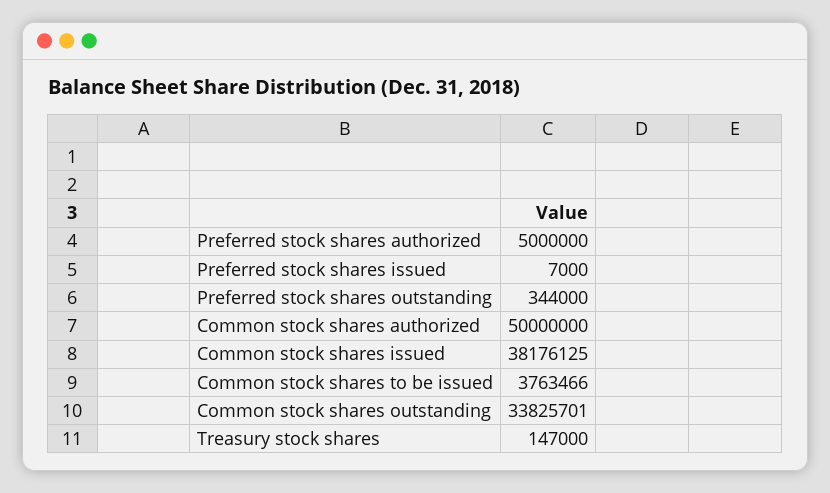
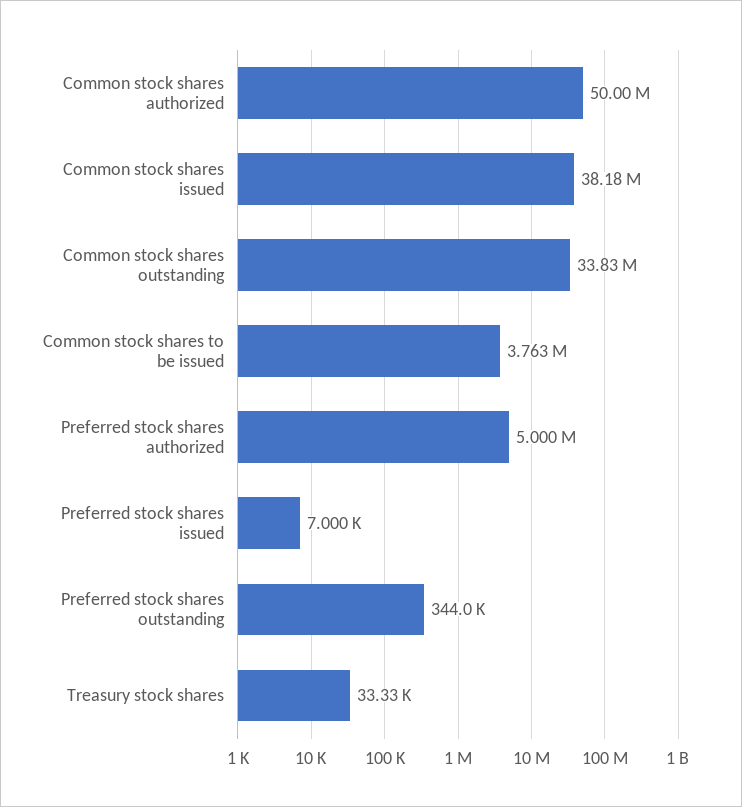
Treasury stock shares: 147000 -> 33330

